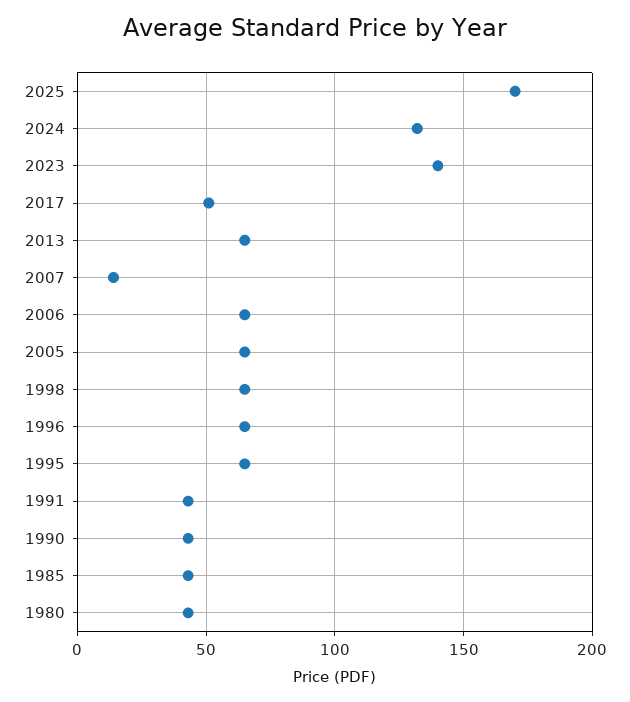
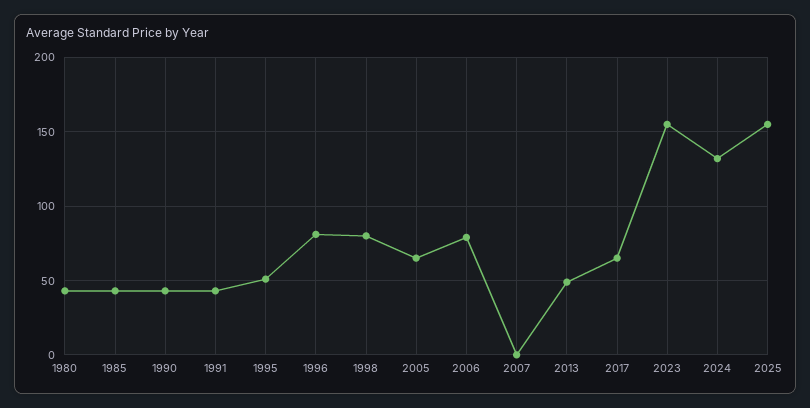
2025: 170 -> 155
2023: 140 -> 155
2017: 50 -> 65
2013: 65 -> 50
2007: 15 -> 0
2006: 65 -> 80
1998: 65 -> 80
1996: 65 -> 80
1995: 65 -> 50

